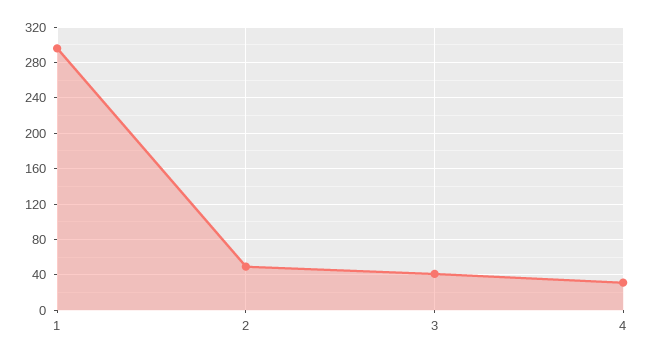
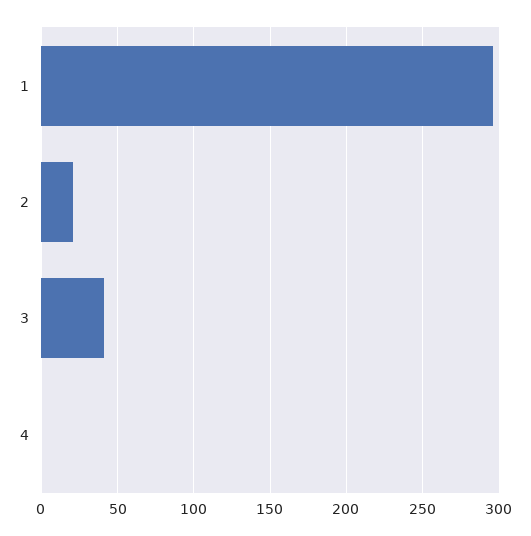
2: 50 -> 20
4: 30 -> 0

